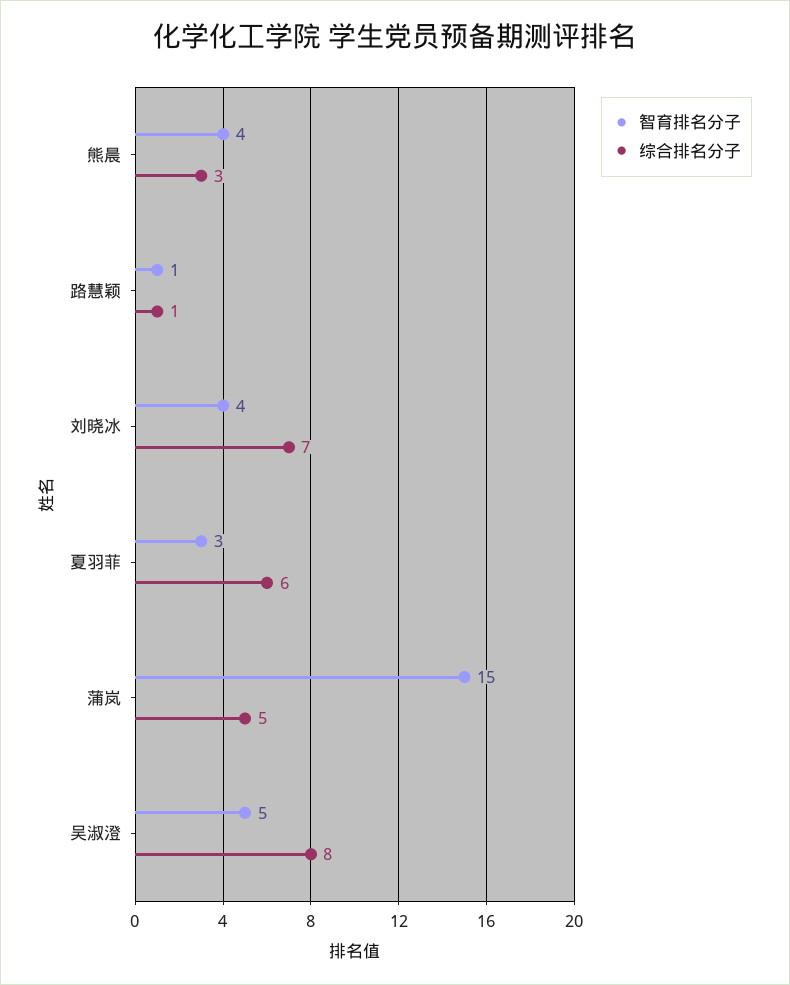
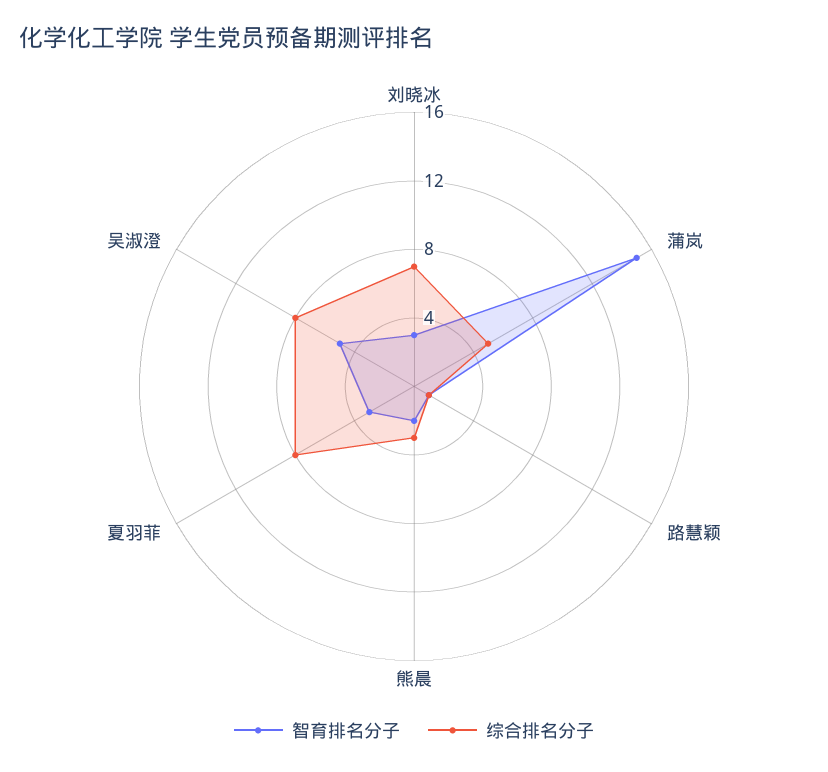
智育排名分子, 熊晨: 4 -> 2
智育排名分子, 刘晓冰: 4 -> 3
综合排名分子, 夏羽菲: 6 -> 8

